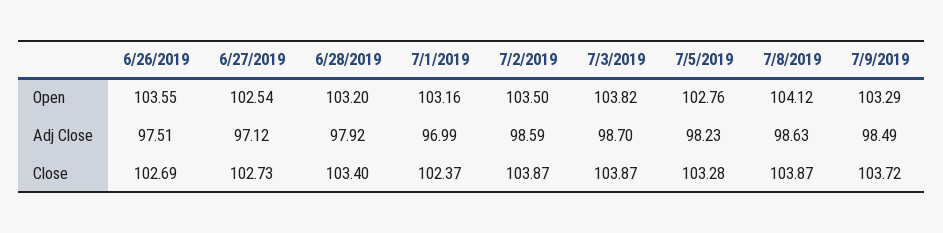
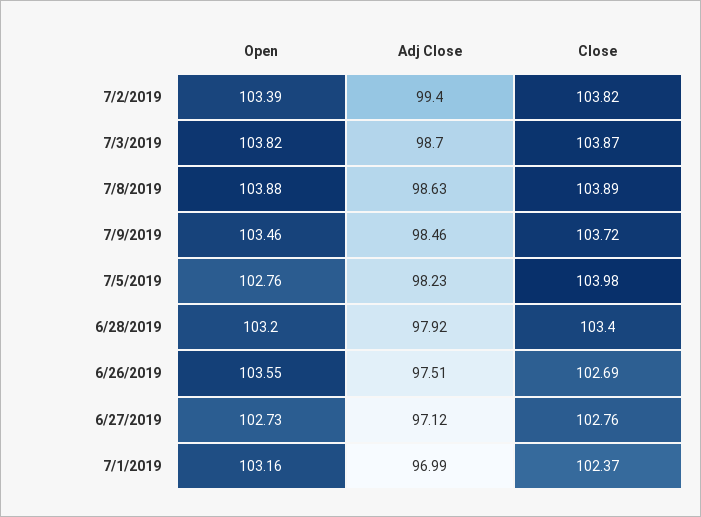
6/27/2019, Open: 102.54 -> 102.73
7/2/2019, Open: 103.5 -> 103.39
7/8/2019, Open: 104.12 -> 103.88
7/9/2019, Open: 103.29 -> 103.46
7/2/2019, Adj Close: 98.59 -> 99.4
7/9/2019, Adj Close: 98.49 -> 98.46
6/27/2019, Close: 102.73 -> 102.76
7/2/2019, Close: 103.87 -> 103.82
7/5/2019, Close: 103.28 -> 103.98
7/8/2019, Close: 103.87 -> 103.89

